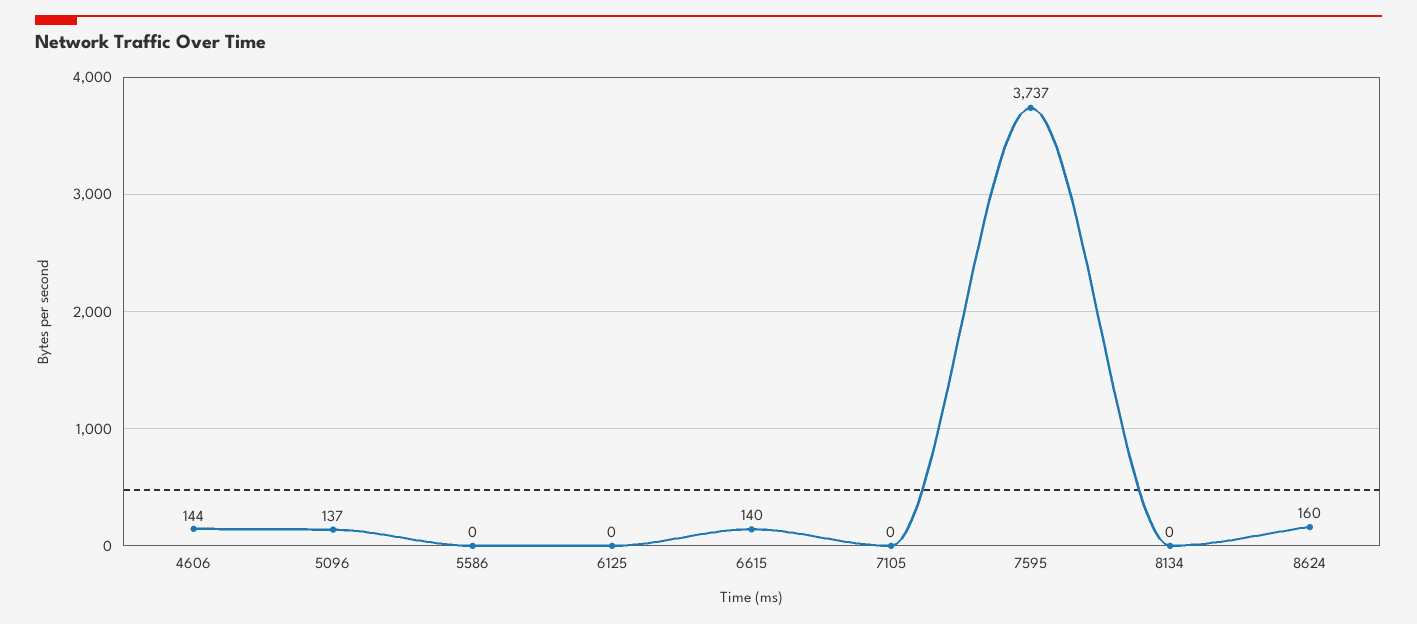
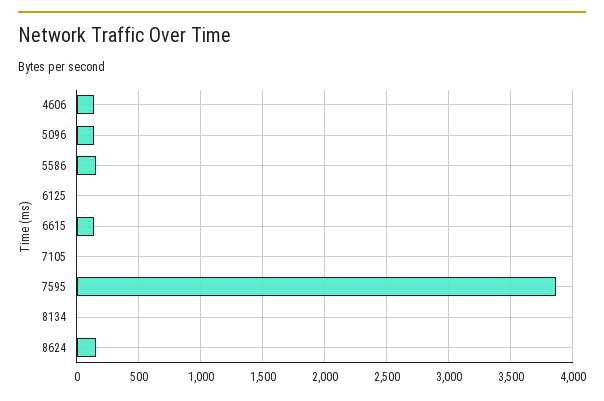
5586: 0 -> 150
7595: 3737 -> 3850

